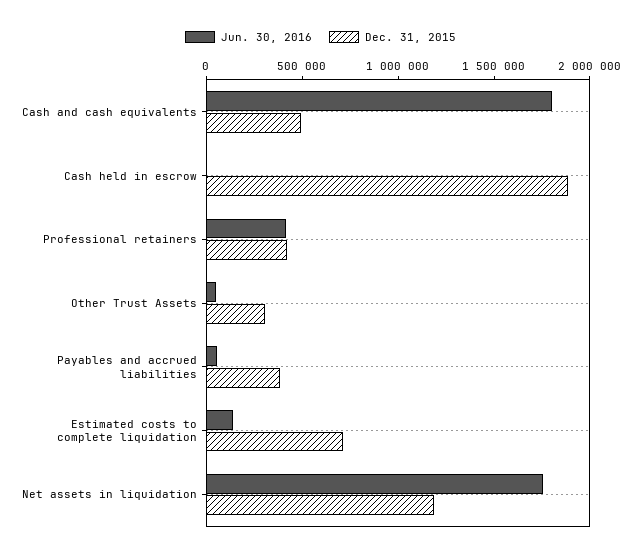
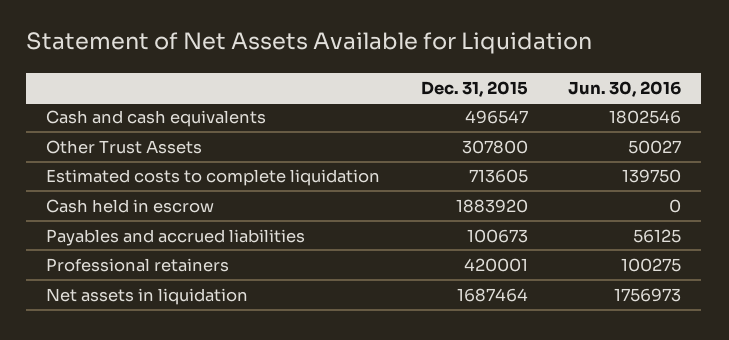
Jun. 30, 2016, Professional retainers: 400000 -> 100275
Dec. 31, 2015, Payables and accrued liabilities: 400000 -> 100673
Dec. 31, 2015, Net assets in liquidation: 1200000 -> 1687464

